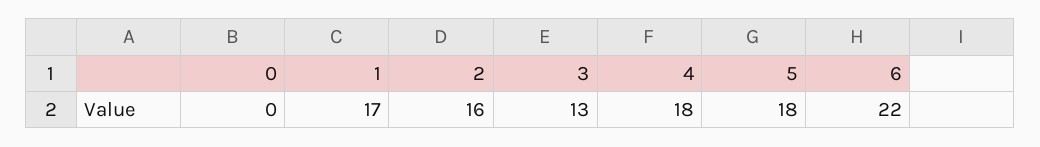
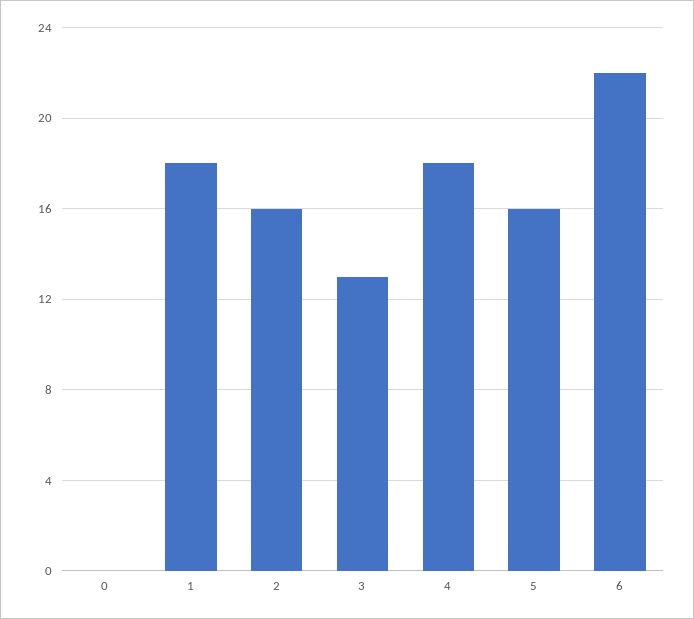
1: 17 -> 18
5: 18 -> 16

